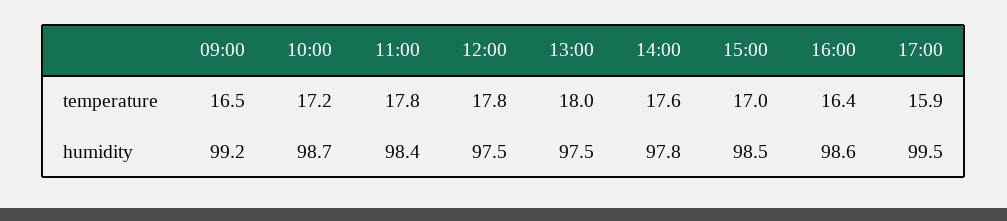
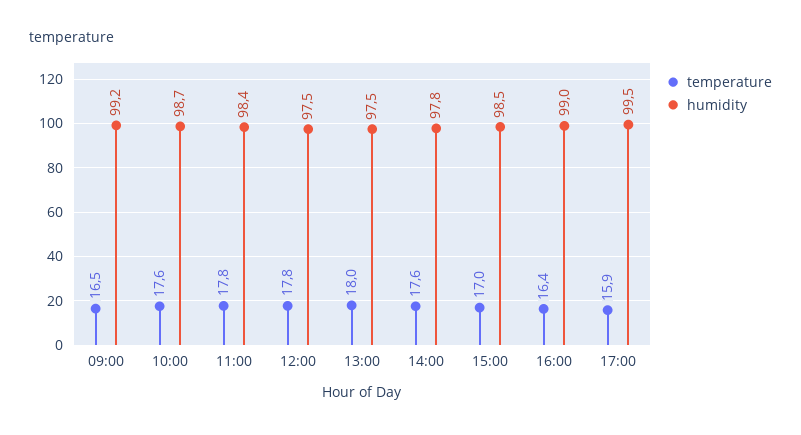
temperature, 10:00: 17.2 -> 17.6
humidity, 16:00: 98.6 -> 99

